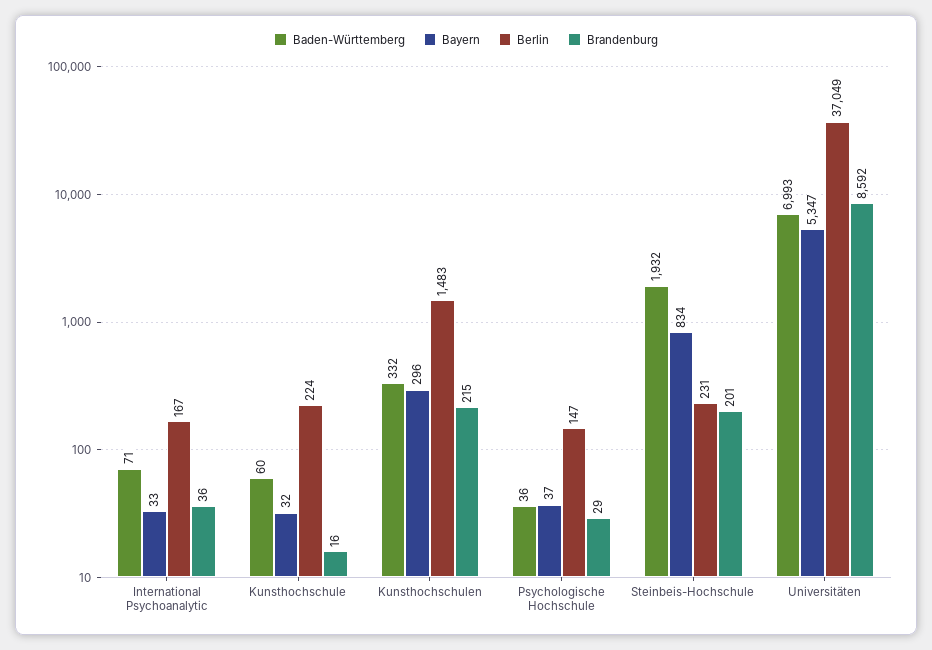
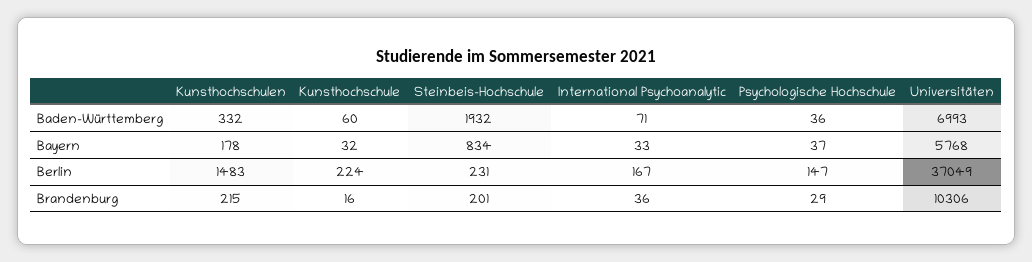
Bayern, Kunsthochschulen: 296 -> 178
Bayern, Universitäten: 5347 -> 5768
Brandenburg, Universitäten: 8592 -> 10306

